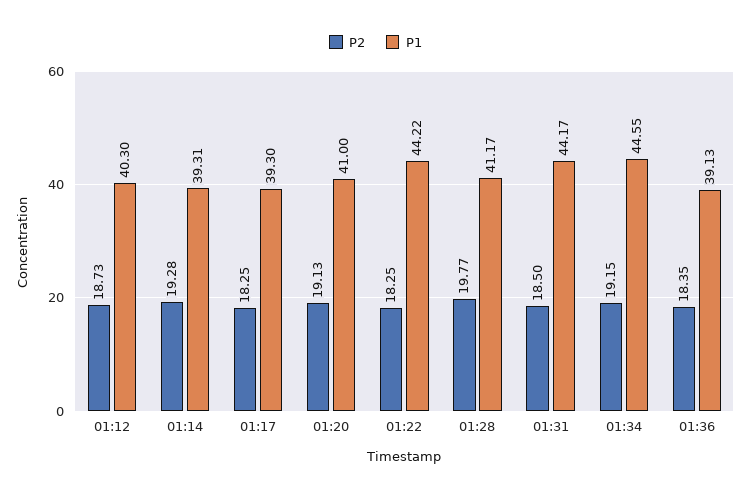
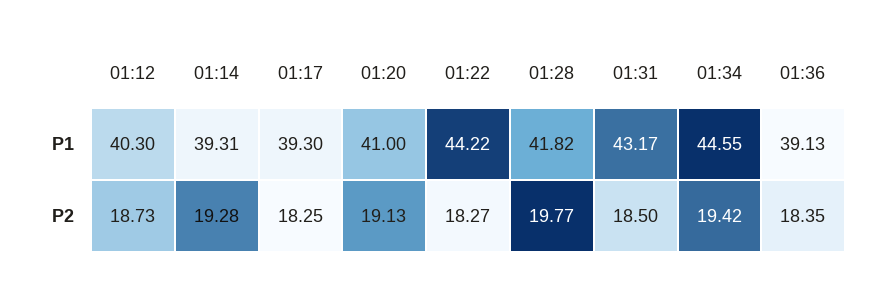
P2, 01:22: 18.25 -> 18.27
P1, 01:28: 41.17 -> 41.82
P1, 01:31: 44.17 -> 43.17
P2, 01:34: 19.15 -> 19.42

